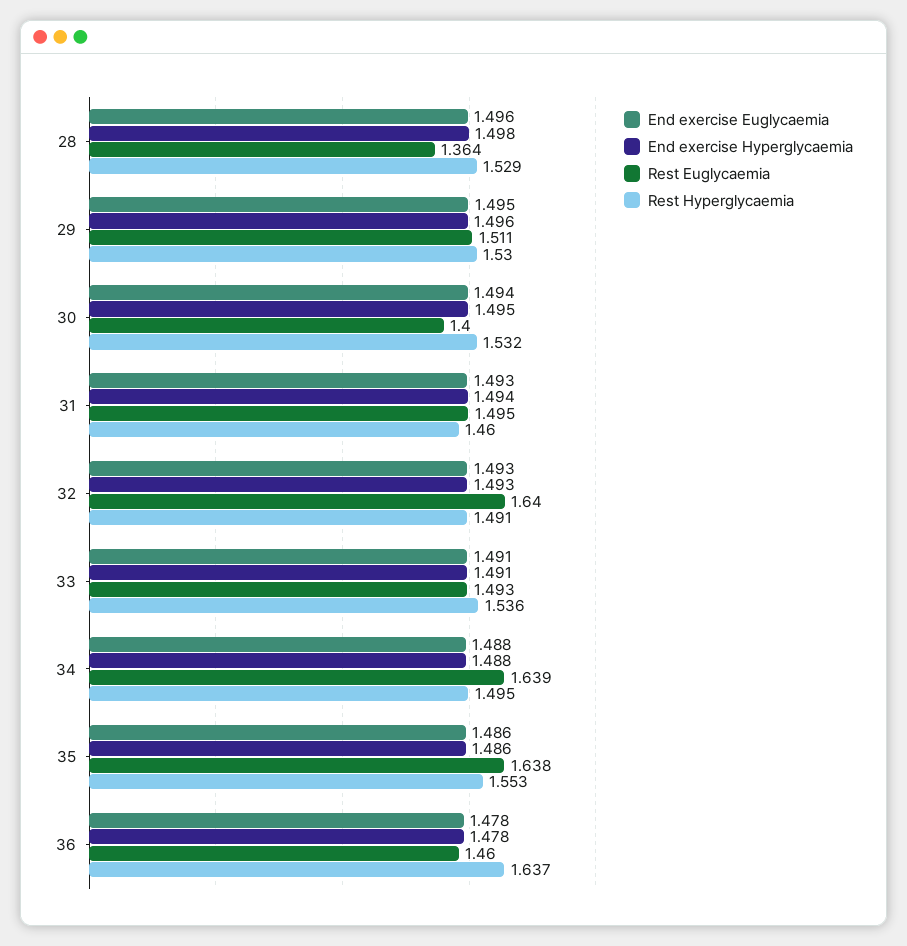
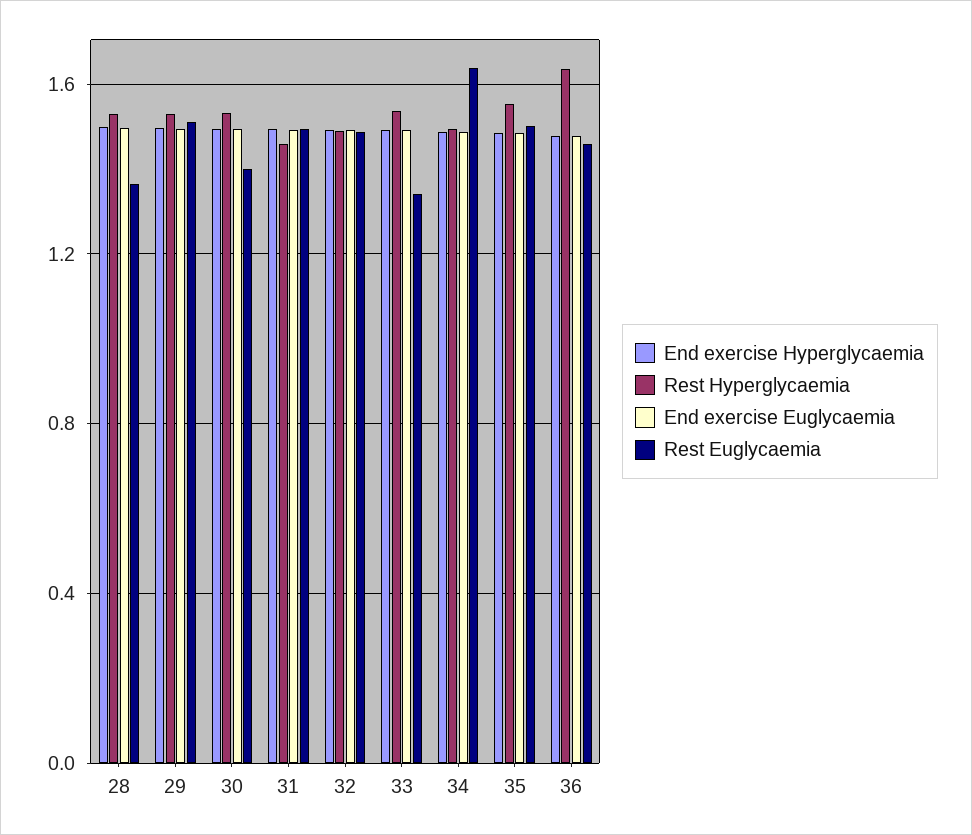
Rest Euglycaemia, 32: 1.64 -> 1.5
Rest Euglycaemia, 33: 1.493 -> 1.35
Rest Euglycaemia, 35: 1.638 -> 1.5

